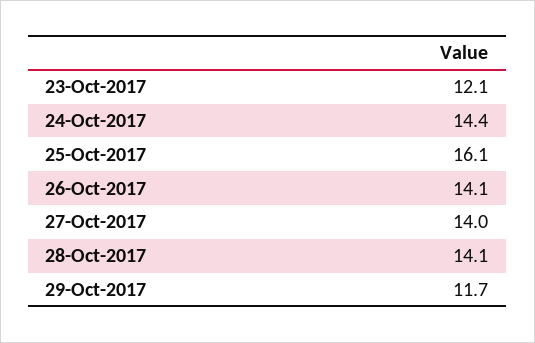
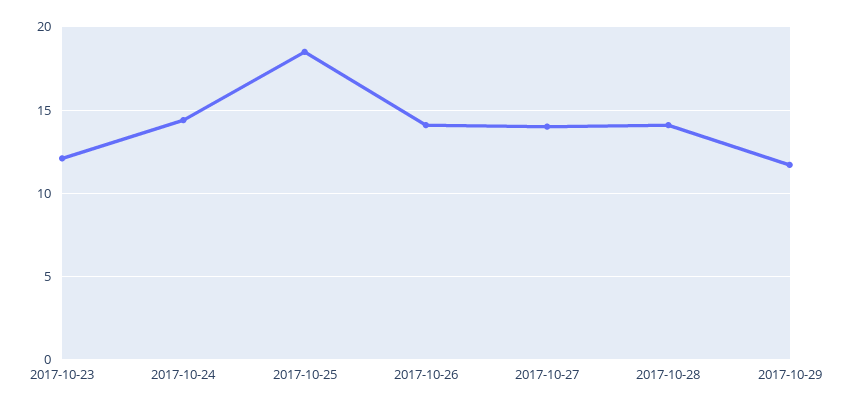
25-Oct-2017: 16.1 -> 18.5

